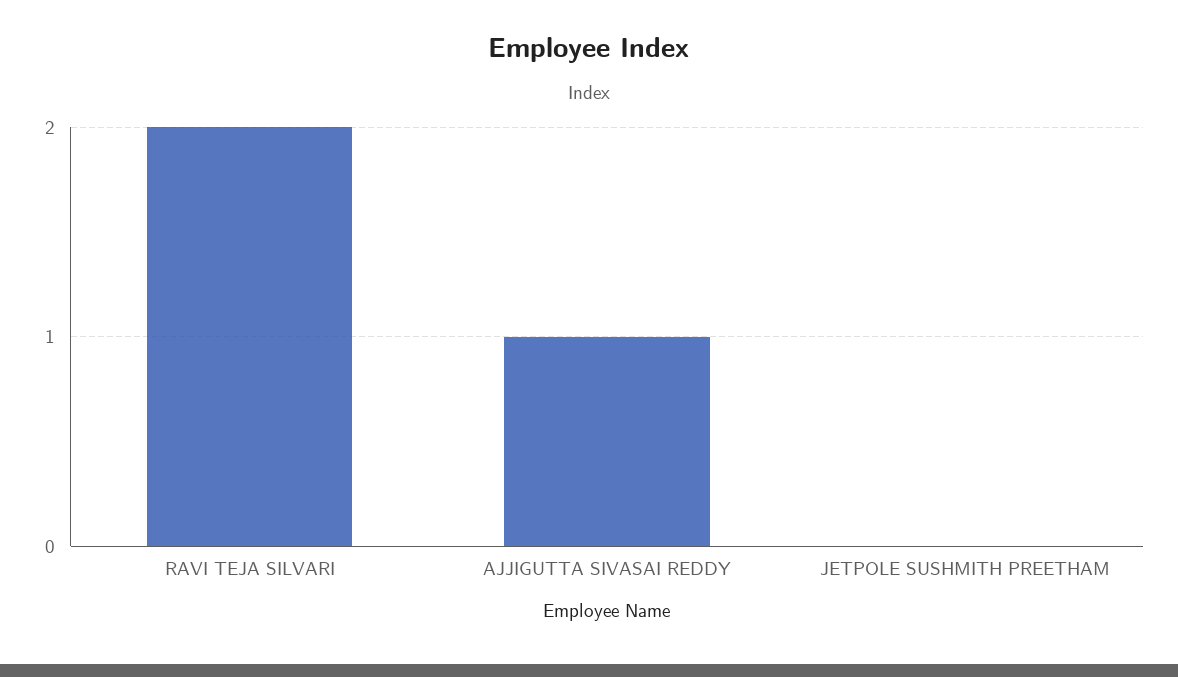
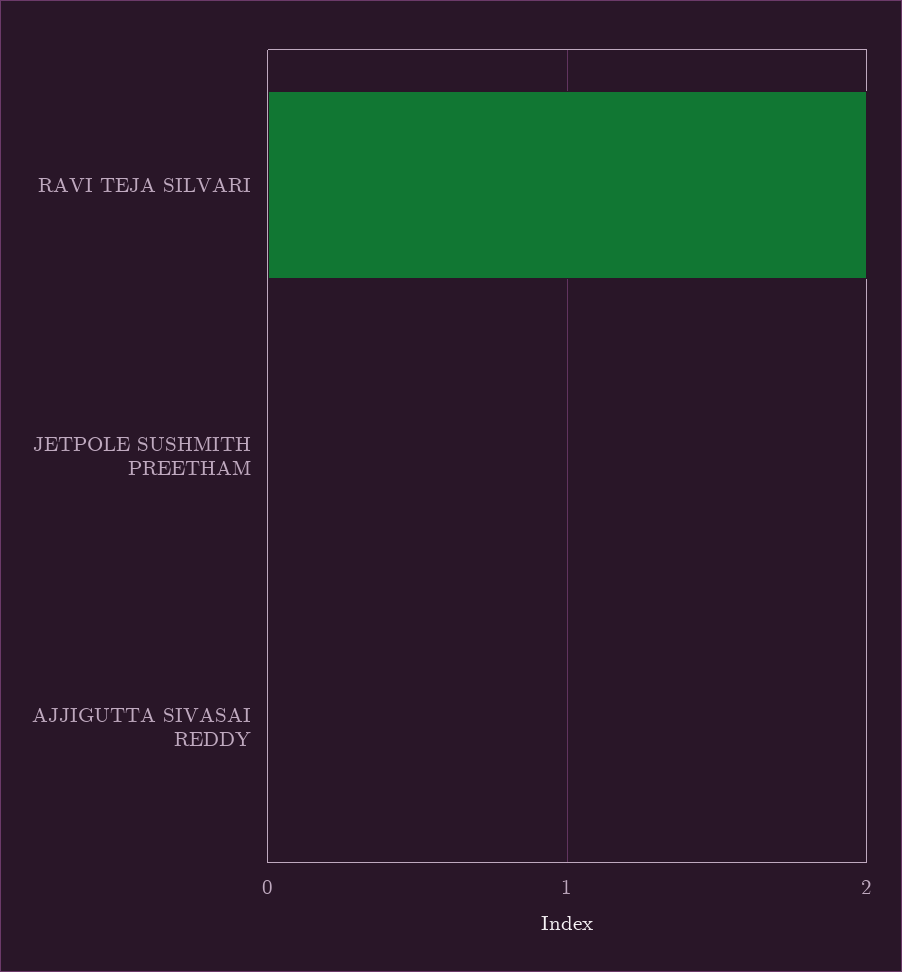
AJJIGUTTA SIVASAI REDDY: 1 -> 0

